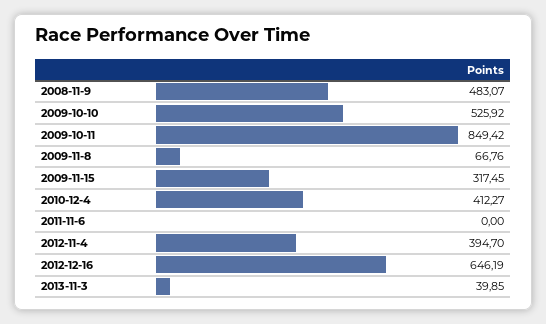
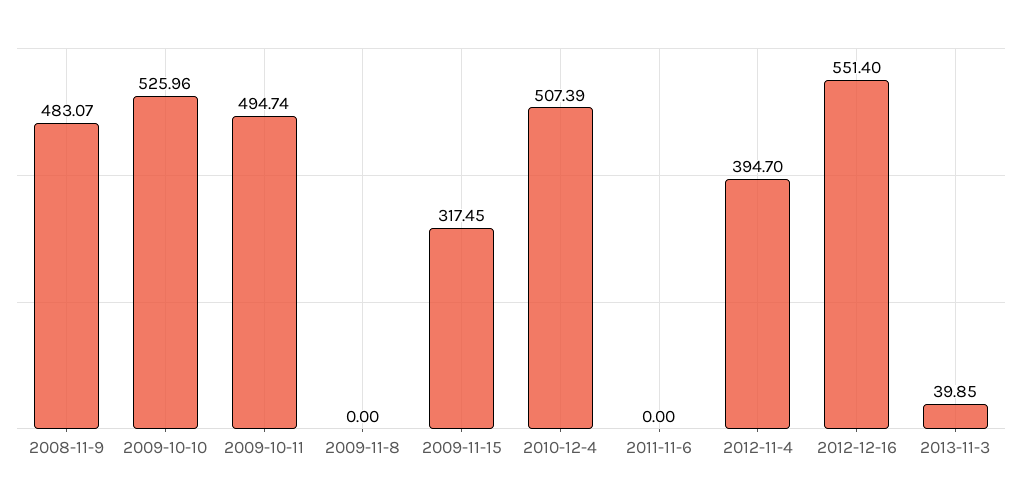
2009-10-10: 525.92 -> 525.96
2009-10-11: 849.42 -> 494.74
2009-11-8: 66.76 -> 0
2010-12-4: 412.27 -> 507.39
2012-12-16: 646.19 -> 551.4

